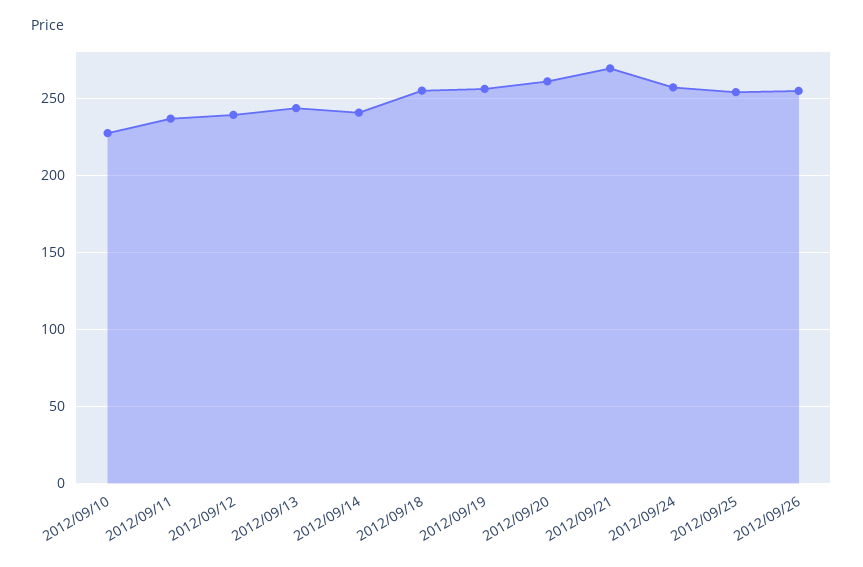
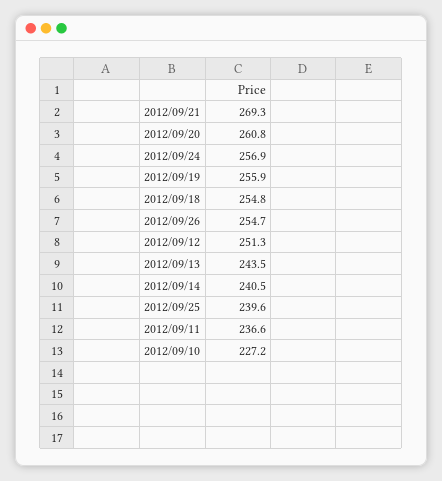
2012/09/12: 240 -> 251.3
2012/09/25: 255 -> 239.6

